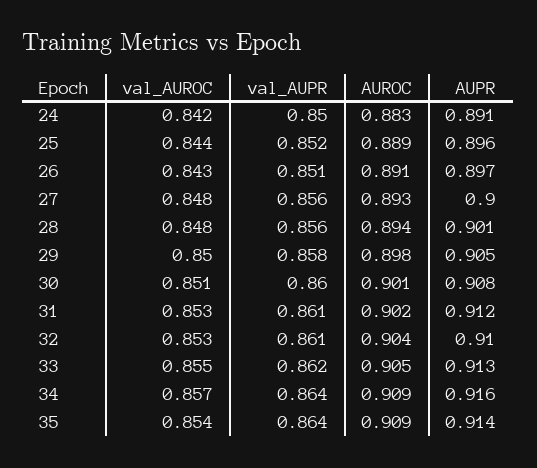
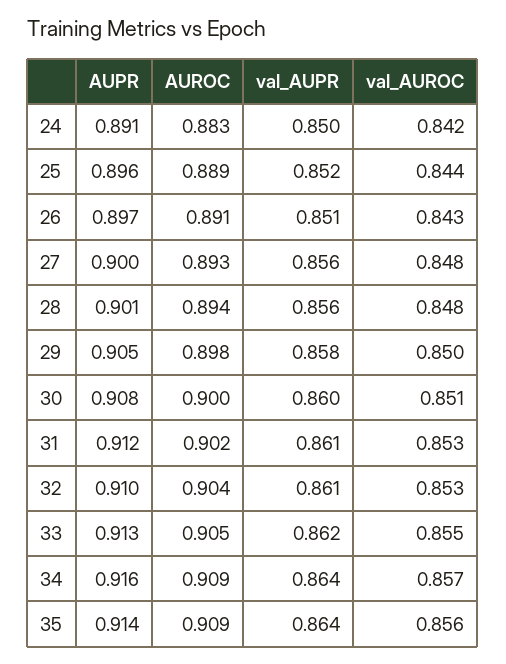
AUROC, 30: 0.901 -> 0.9
val_AUROC, 35: 0.854 -> 0.856

